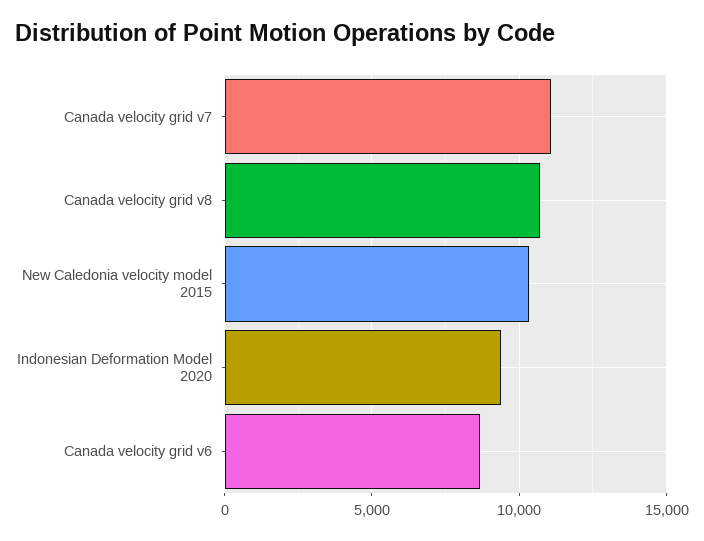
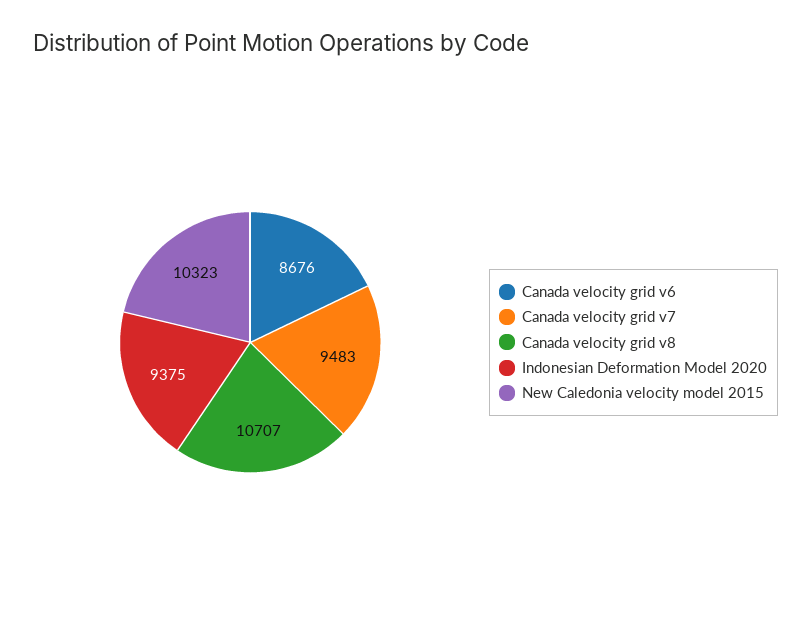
Canada velocity grid v7: 11000 -> 9483

